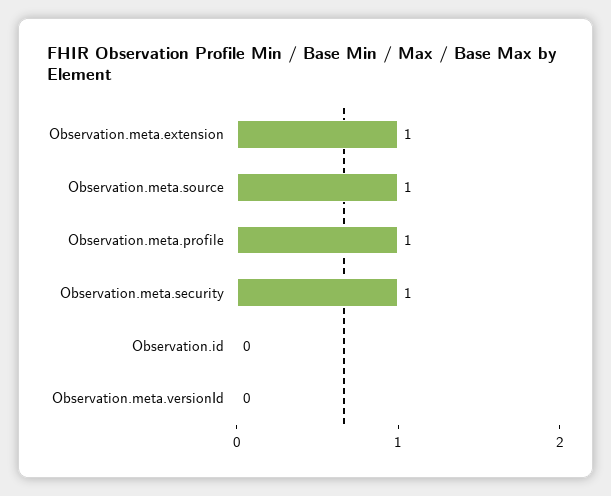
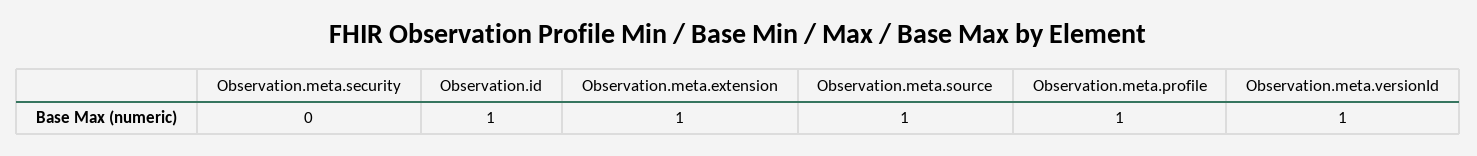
Observation.meta.security: 1 -> 0
Observation.id: 0 -> 1
Observation.meta.versionId: 0 -> 1

